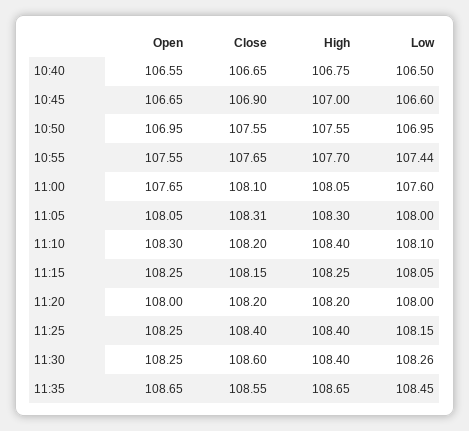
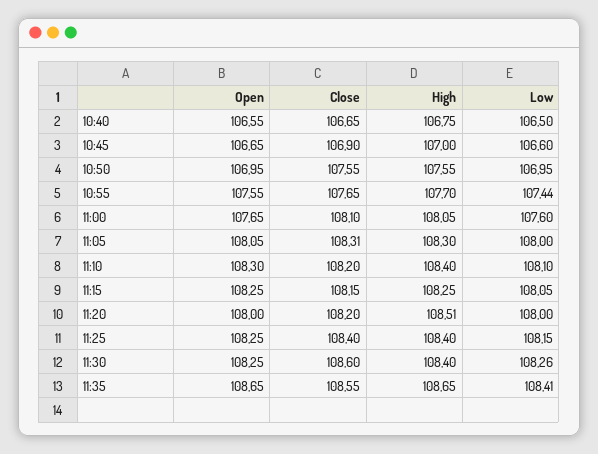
High, 11:20: 108.2 -> 108.51
Low, 11:35: 108.45 -> 108.41

